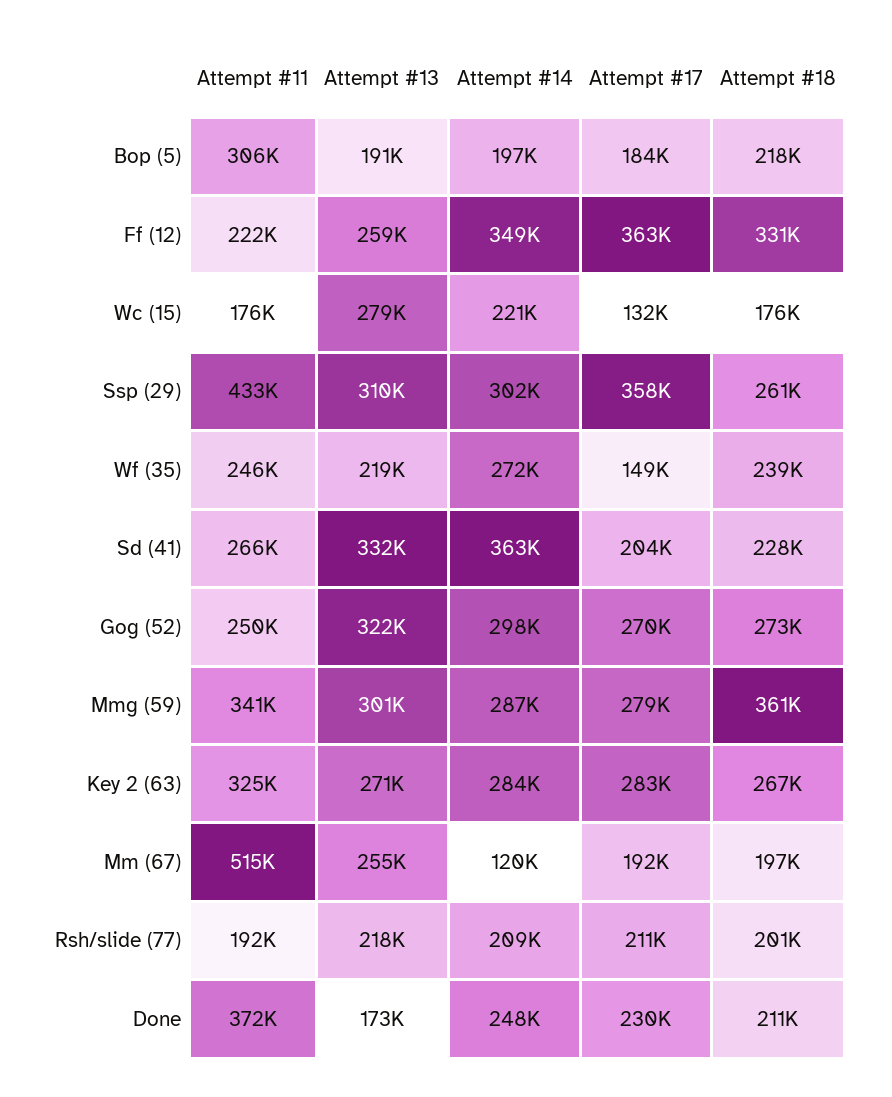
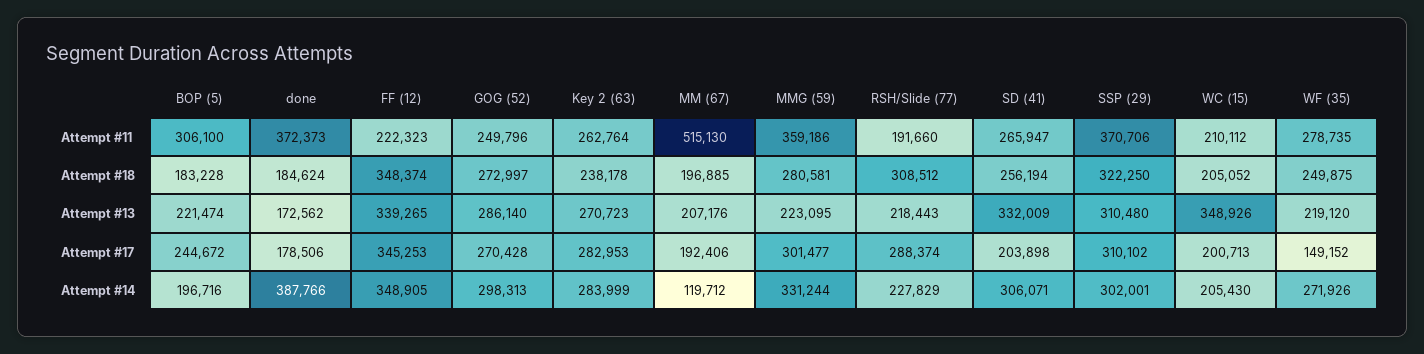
Attempt #13, Bop (5): 191000 -> 221474
Attempt #17, Bop (5): 184000 -> 244672
Attempt #18, Bop (5): 218000 -> 183228
Attempt #13, Ff (12): 259000 -> 339265
Attempt #17, Ff (12): 363000 -> 345253
Attempt #18, Ff (12): 331000 -> 348374
Attempt #11, Wc (15): 176000 -> 210112
Attempt #13, Wc (15): 279000 -> 348926
Attempt #14, Wc (15): 221000 -> 205430
Attempt #17, Wc (15): 132000 -> 200713
Attempt #18, Wc (15): 176000 -> 205052
Attempt #11, Ssp (29): 433000 -> 370706
Attempt #17, Ssp (29): 358000 -> 310102
Attempt #18, Ssp (29): 261000 -> 322250
Attempt #11, Wf (35): 246000 -> 278735
Attempt #18, Wf (35): 239000 -> 249875
Attempt #14, Sd (41): 363000 -> 306071
Attempt #18, Sd (41): 228000 -> 256194
Attempt #13, Gog (52): 322000 -> 286140
Attempt #11, Mmg (59): 341000 -> 359186
Attempt #13, Mmg (59): 301000 -> 223095
Attempt #14, Mmg (59): 287000 -> 331244
Attempt #17, Mmg (59): 279000 -> 301477
Attempt #18, Mmg (59): 361000 -> 280581
Attempt #11, Key 2 (63): 325000 -> 262764
Attempt #18, Key 2 (63): 267000 -> 238178
Attempt #13, Mm (67): 255000 -> 207176
Attempt #14, Rsh/slide (77): 209000 -> 227829
Attempt #17, Rsh/slide (77): 211000 -> 288374
Attempt #18, Rsh/slide (77): 201000 -> 308512
Attempt #14, Done: 248000 -> 387766
Attempt #17, Done: 230000 -> 178506
Attempt #18, Done: 211000 -> 184624

